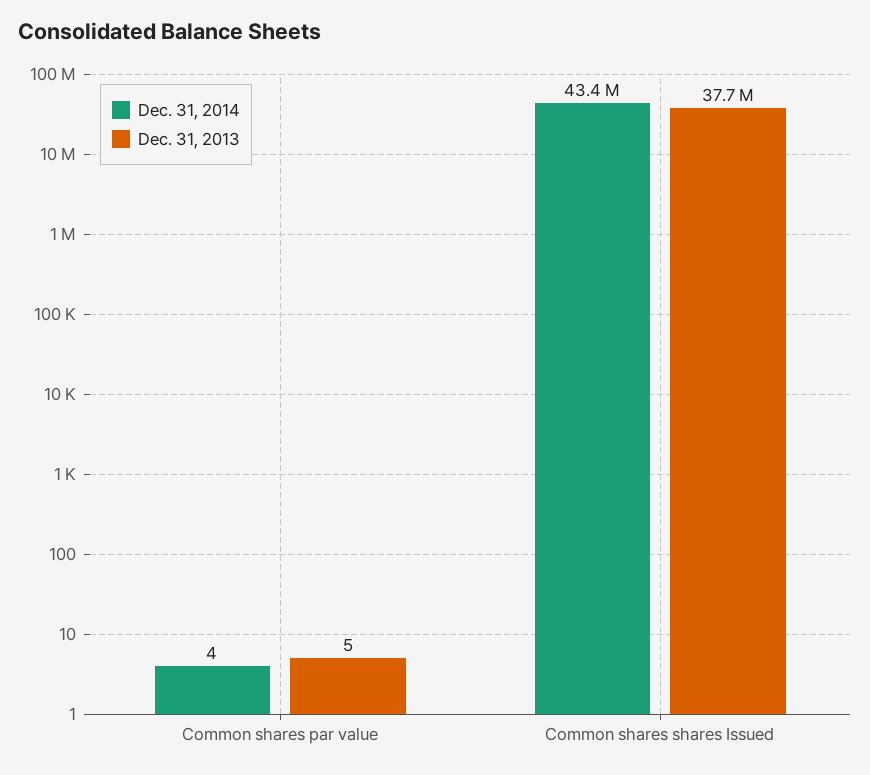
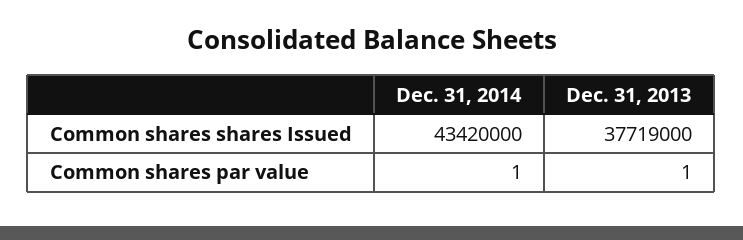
Dec. 31, 2014, Common shares par value: 4 -> 1
Dec. 31, 2013, Common shares par value: 5 -> 1

